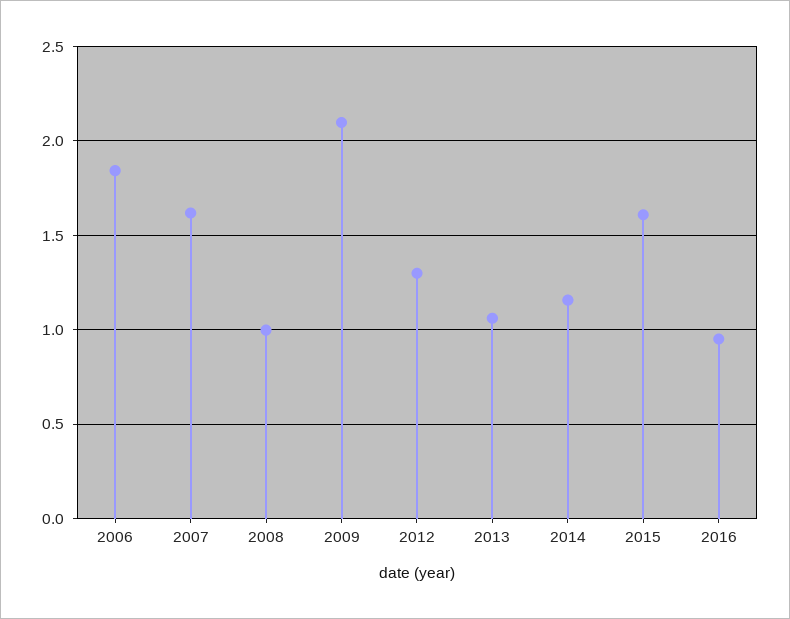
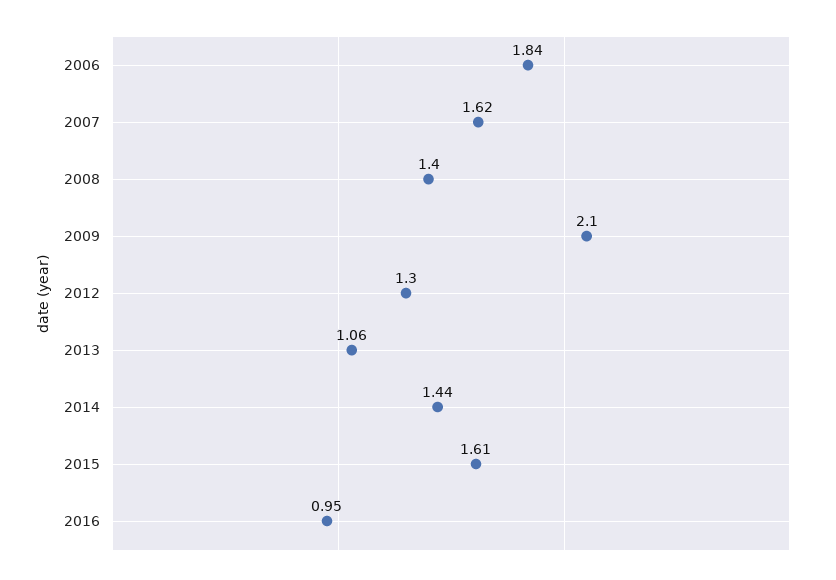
2008: 1 -> 1.4
2014: 1.15 -> 1.44

